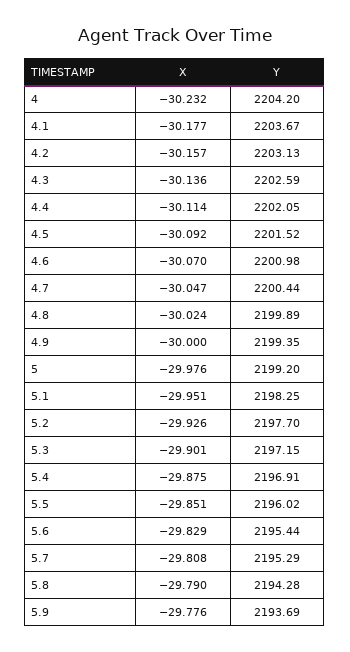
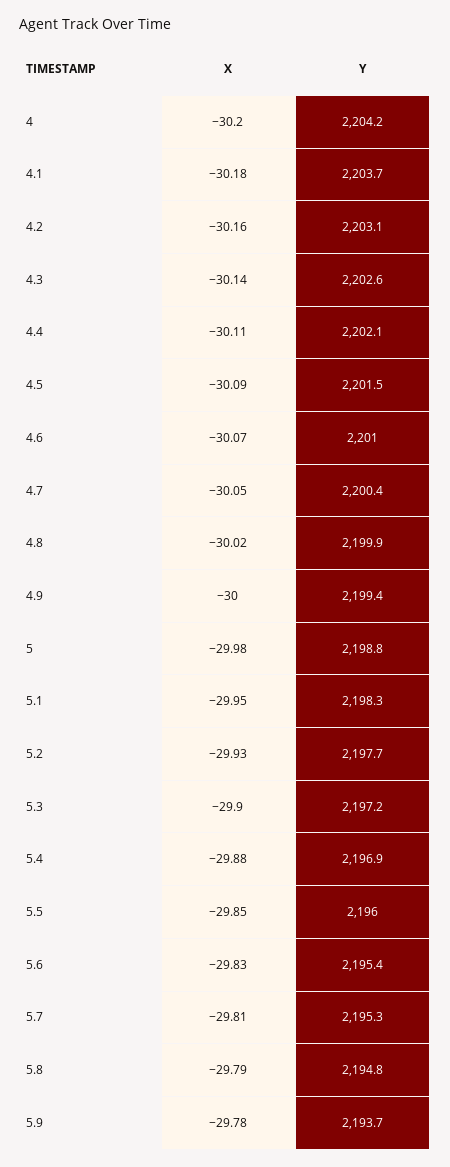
X, 4: -30.232 -> -30.2
Y, 5: 2199.2 -> 2198.8
Y, 5.8: 2194.28 -> 2194.8

